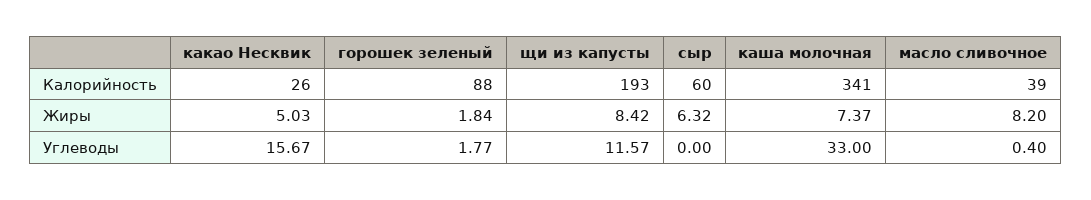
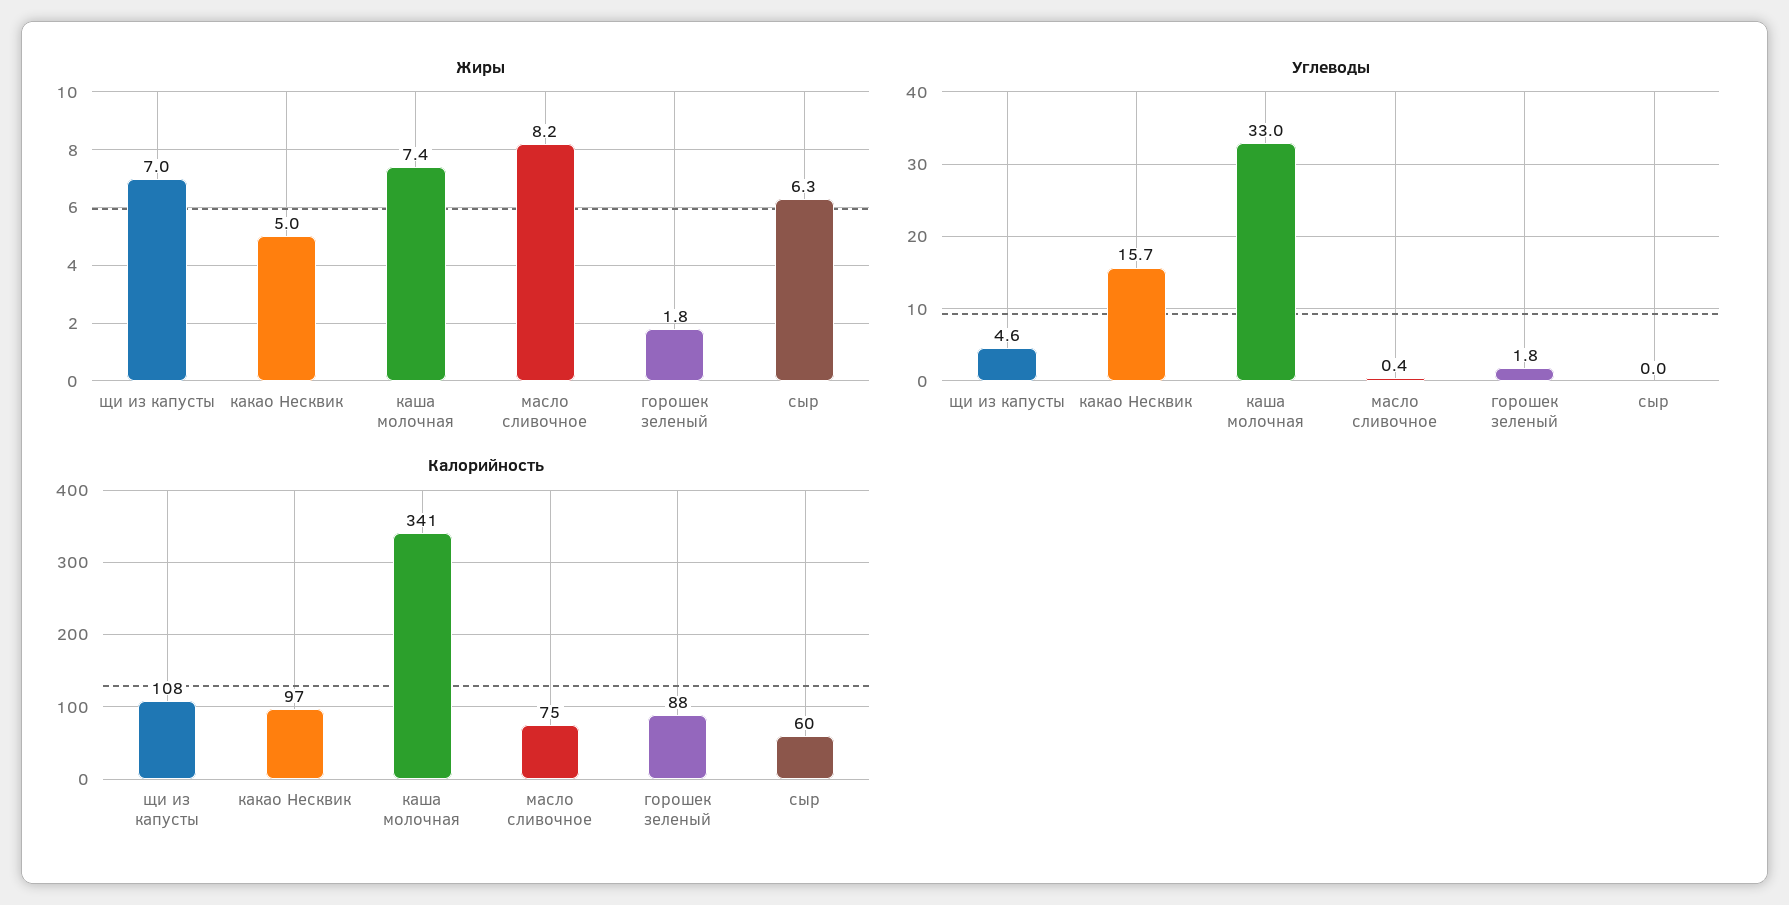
Калорийность, какао Несквик: 26 -> 97
Калорийность, щи из капусты: 193 -> 108
Калорийность, масло сливочное: 39 -> 75
Жиры, щи из капусты: 8.42 -> 7
Углеводы, щи из капусты: 11.57 -> 4.6

